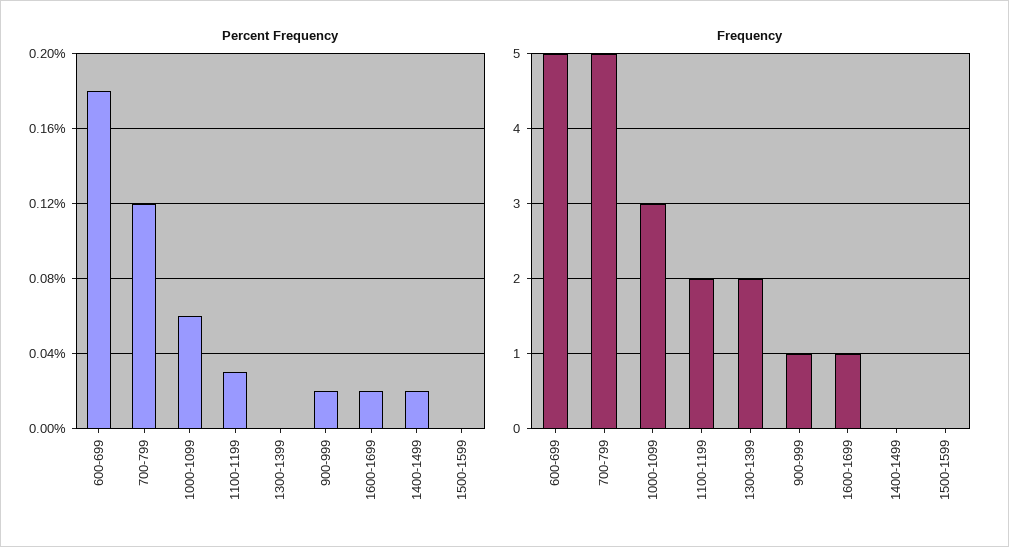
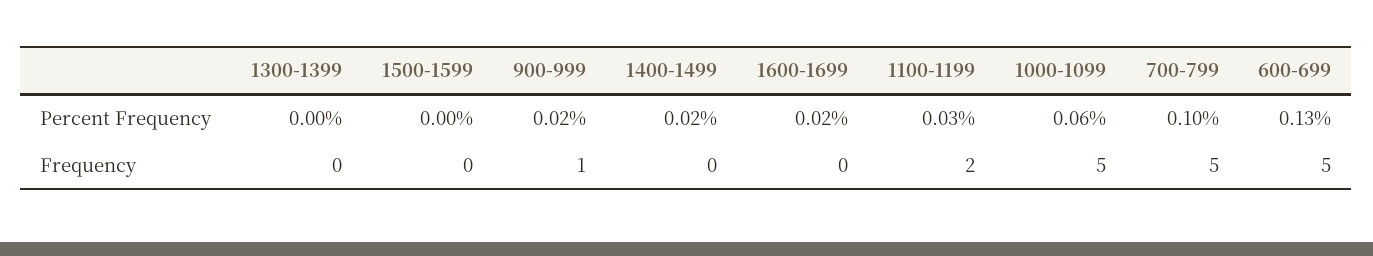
Percent Frequency, 600-699: 0.18 -> 0.13
Percent Frequency, 700-799: 0.12 -> 0.1
Frequency, 1000-1099: 3 -> 5
Frequency, 1300-1399: 2 -> 0
Frequency, 1600-1699: 1 -> 0

